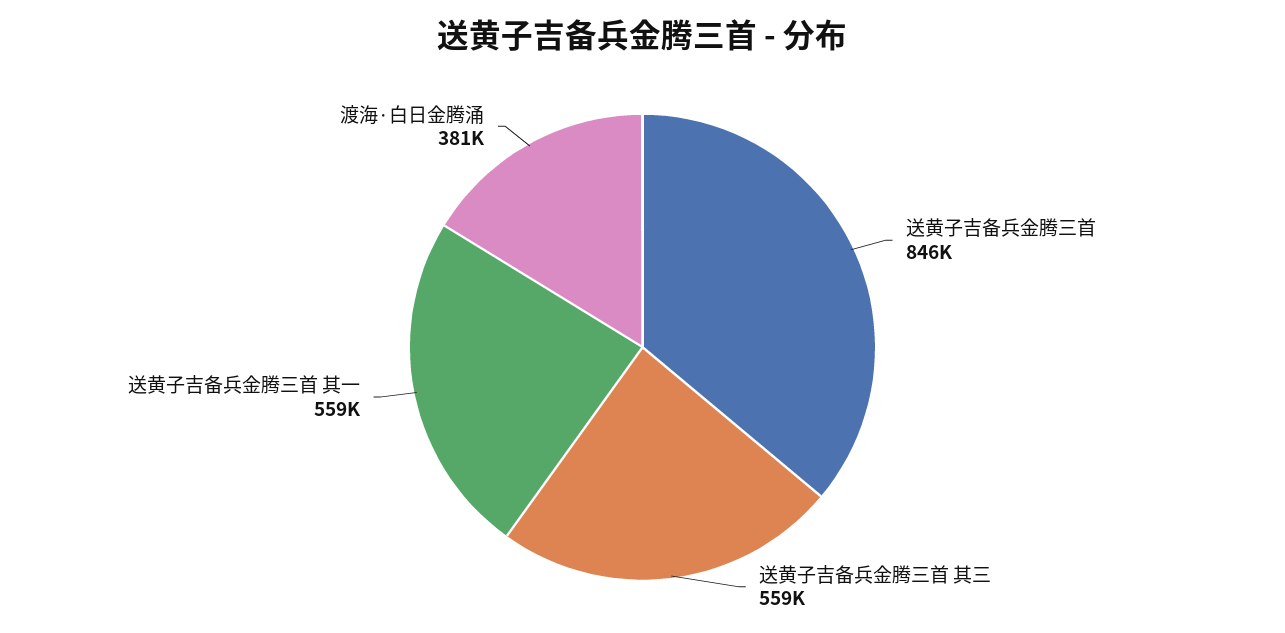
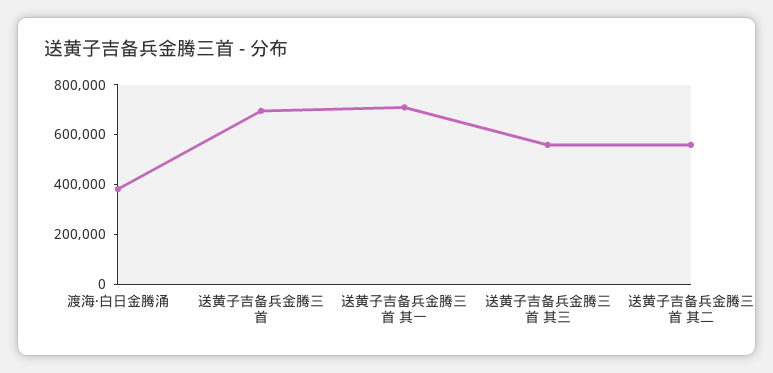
送黄子吉备兵金腾三首: 846000 -> 700000
送黄子吉备兵金腾三首 其一: 559000 -> 700000
送黄子吉备兵金腾三首 其二: none -> 550000

